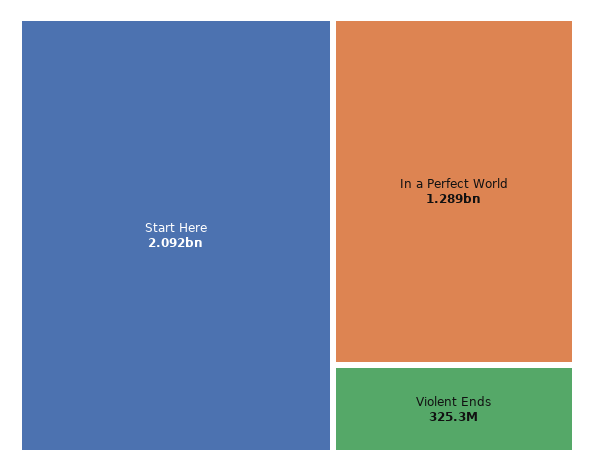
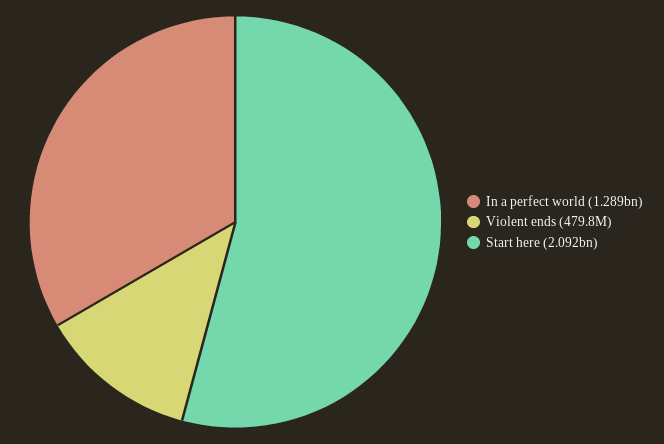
Violent Ends: 325300000 -> 479800000

